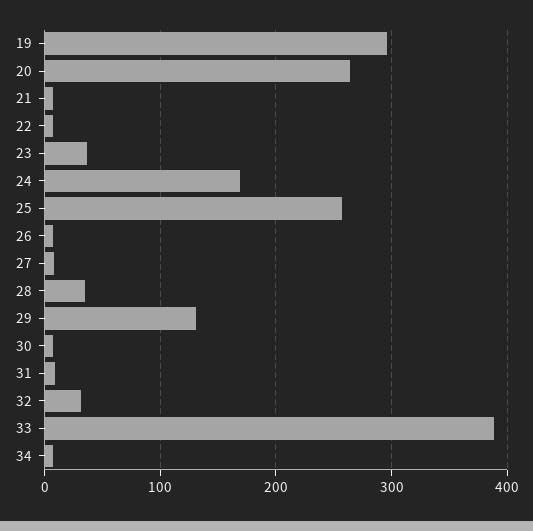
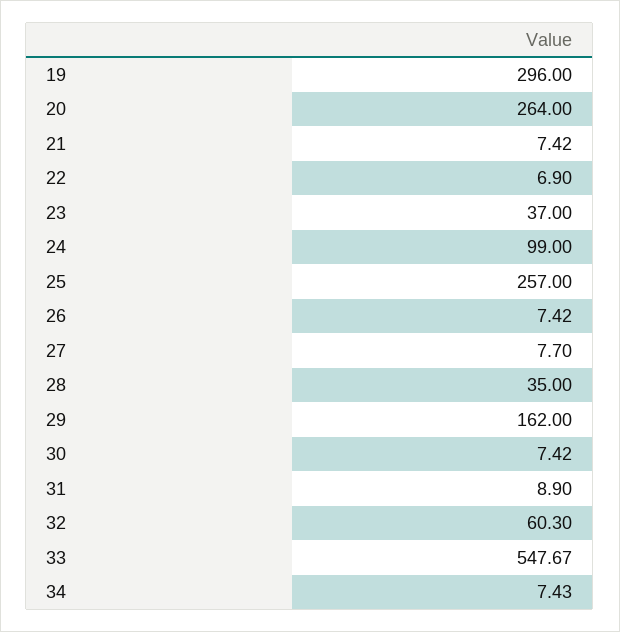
24: 170 -> 99
29: 130 -> 162
32: 30 -> 60.3
33: 390 -> 547.67

